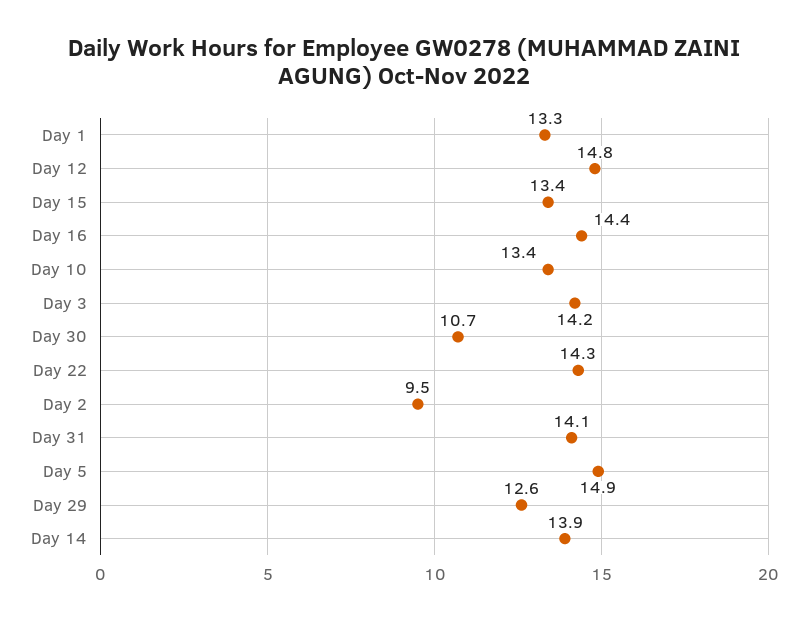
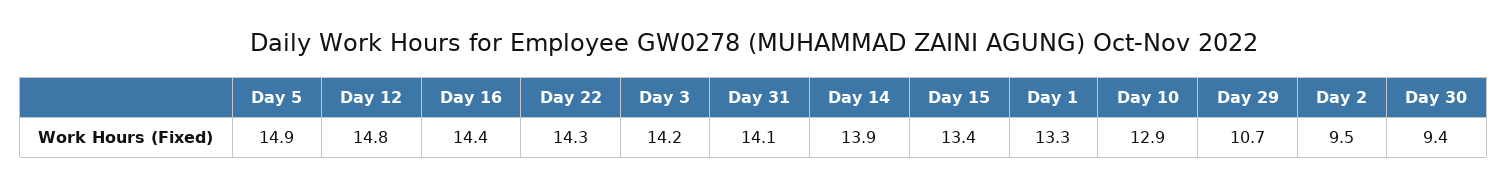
Day 10: 13.4 -> 12.9
Day 30: 10.7 -> 9.4
Day 29: 12.6 -> 10.7

